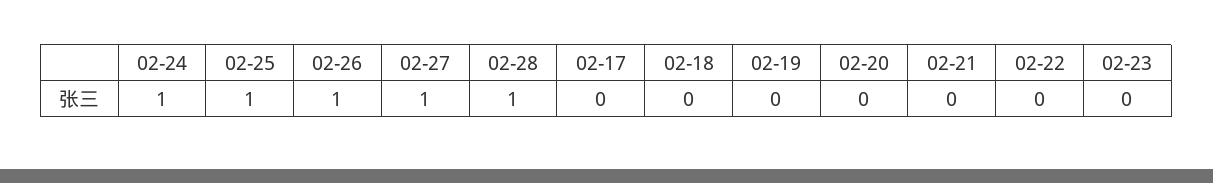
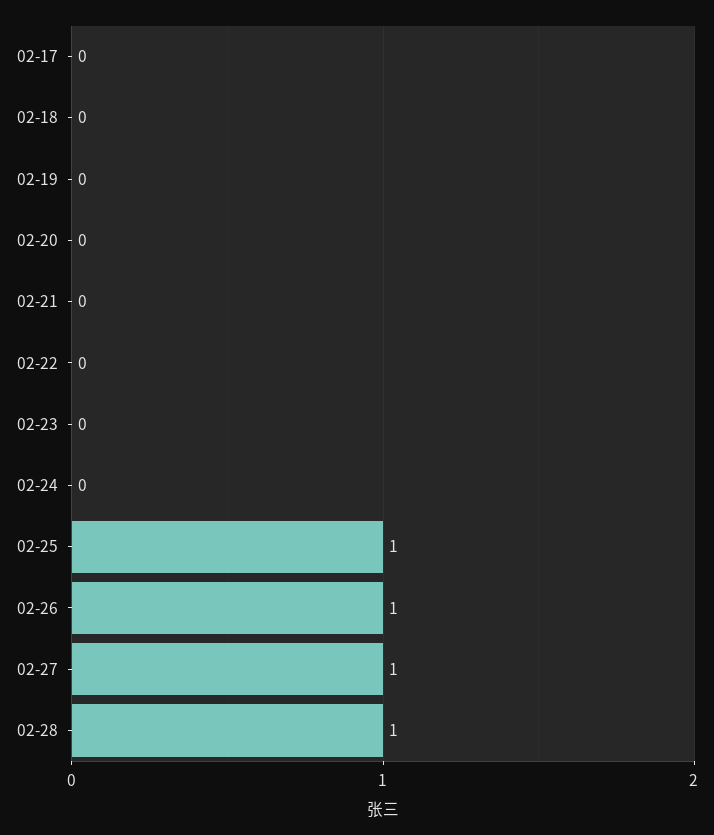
02-24: 1 -> 0

